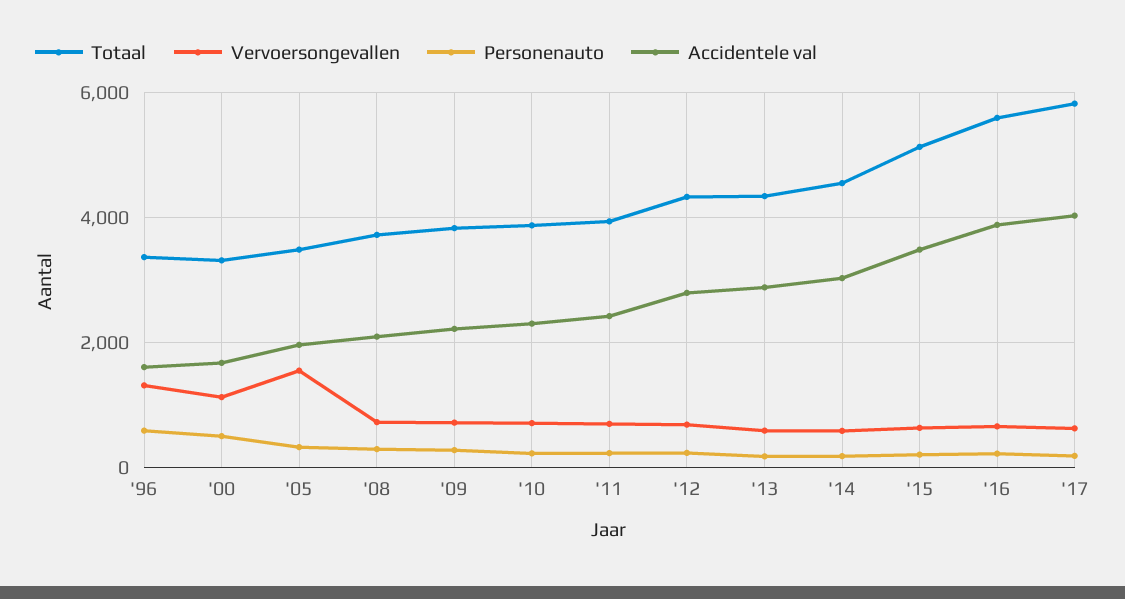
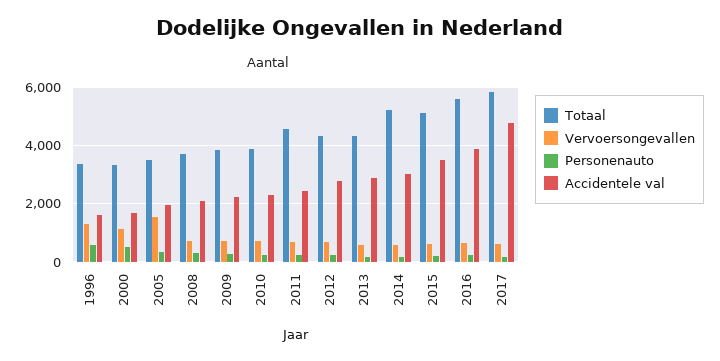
Totaal, '11: 4000 -> 4500
Totaal, '14: 4600 -> 5250
Accidentele val, '17: 4000 -> 4750

